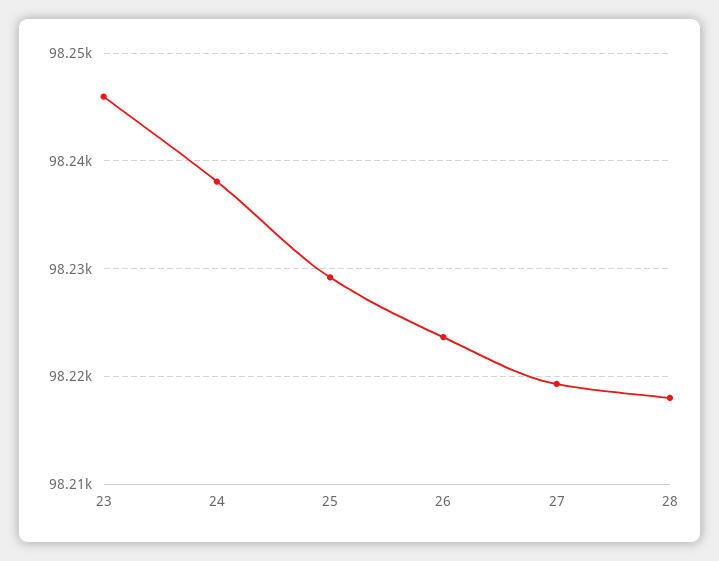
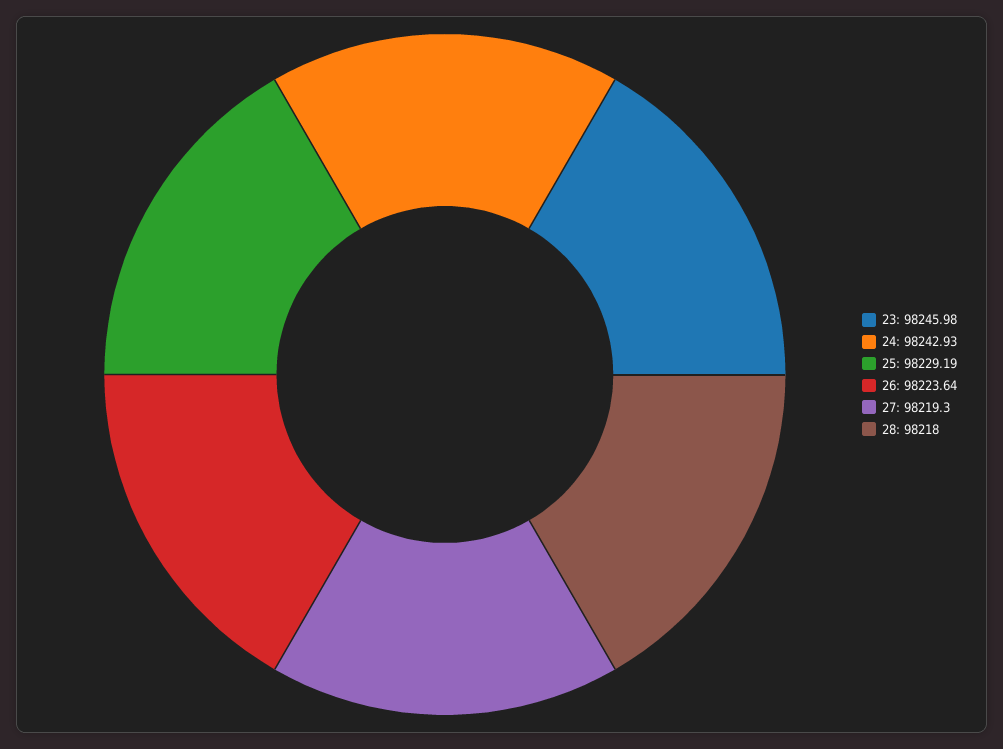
24: 98238 -> 98242.93

